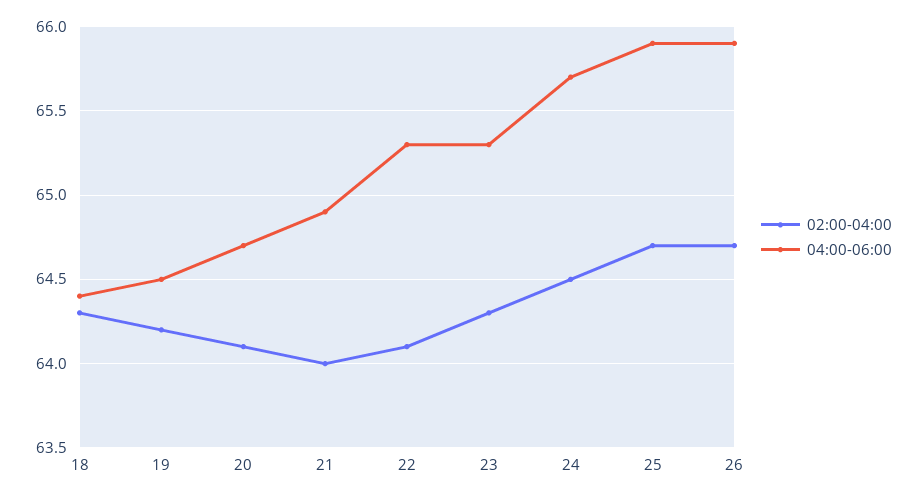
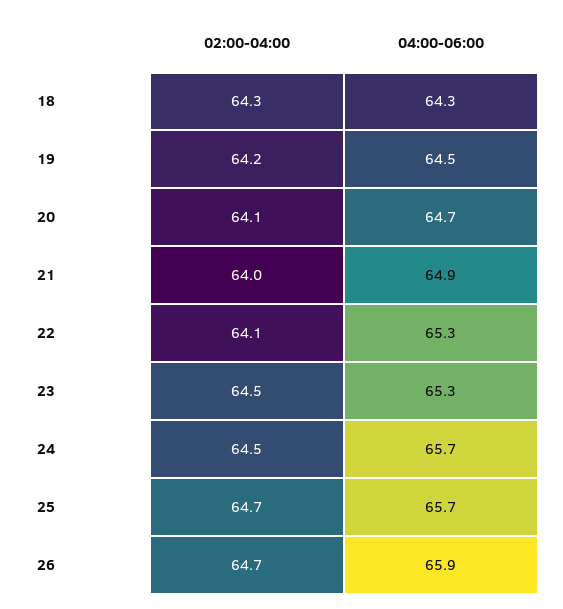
04:00-06:00, 18: 64.4 -> 64.3
02:00-04:00, 23: 64.3 -> 64.5
04:00-06:00, 25: 65.9 -> 65.7

